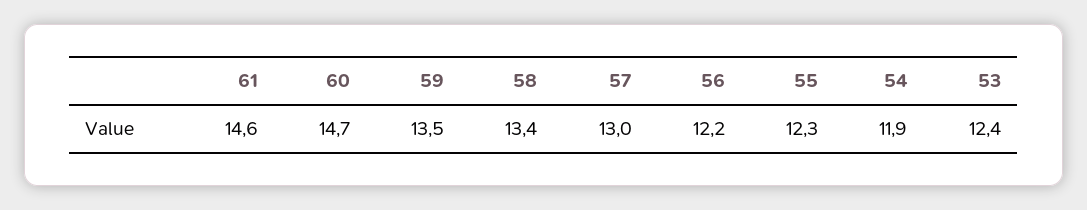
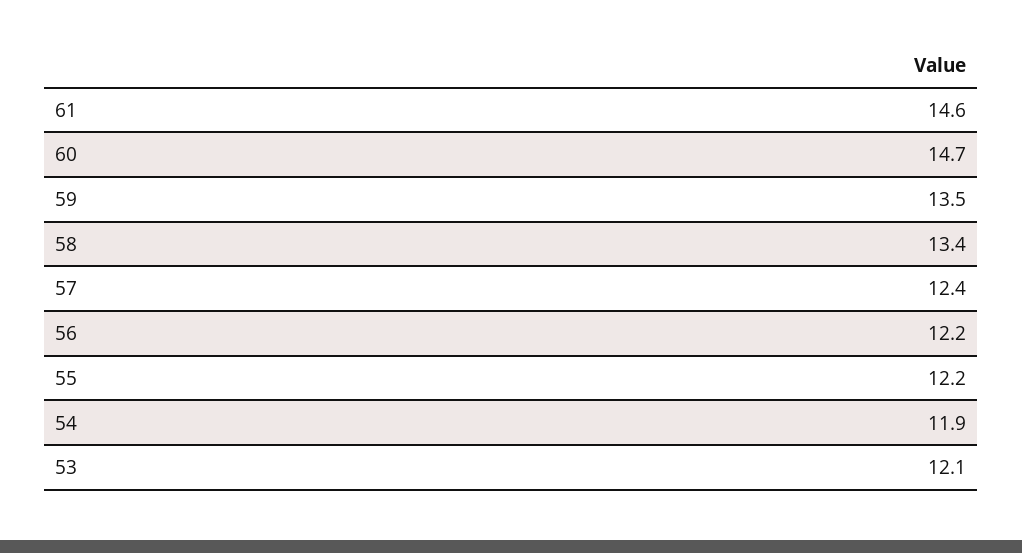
57: 13 -> 12.4
55: 12.3 -> 12.2
53: 12.4 -> 12.1

